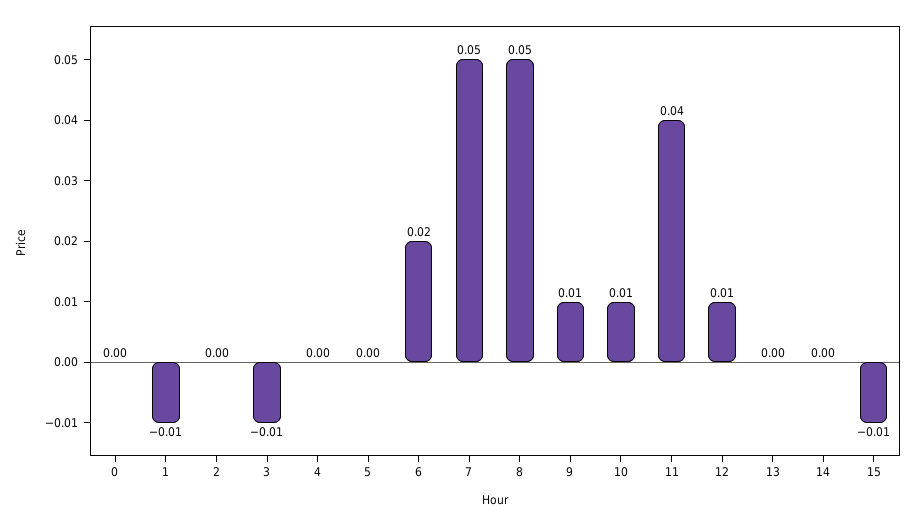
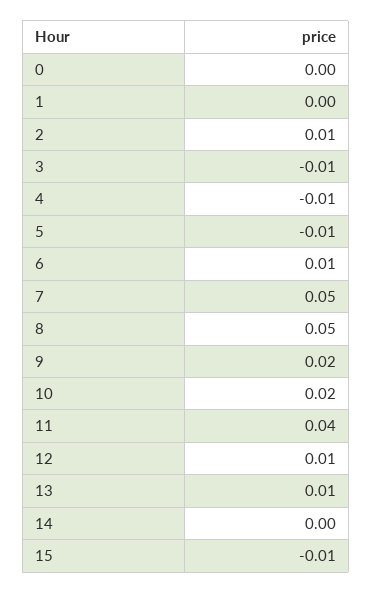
1: -0.01 -> 0
2: 0 -> 0.01
4: 0 -> -0.01
5: 0 -> -0.01
6: 0.02 -> 0.01
9: 0.01 -> 0.02
10: 0.01 -> 0.02
13: 0 -> 0.01

